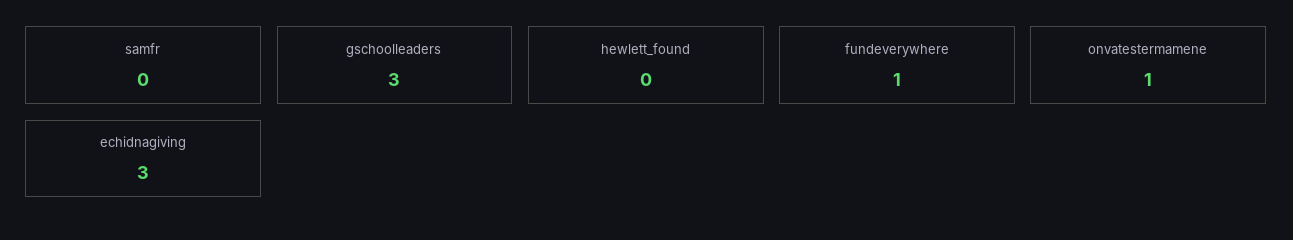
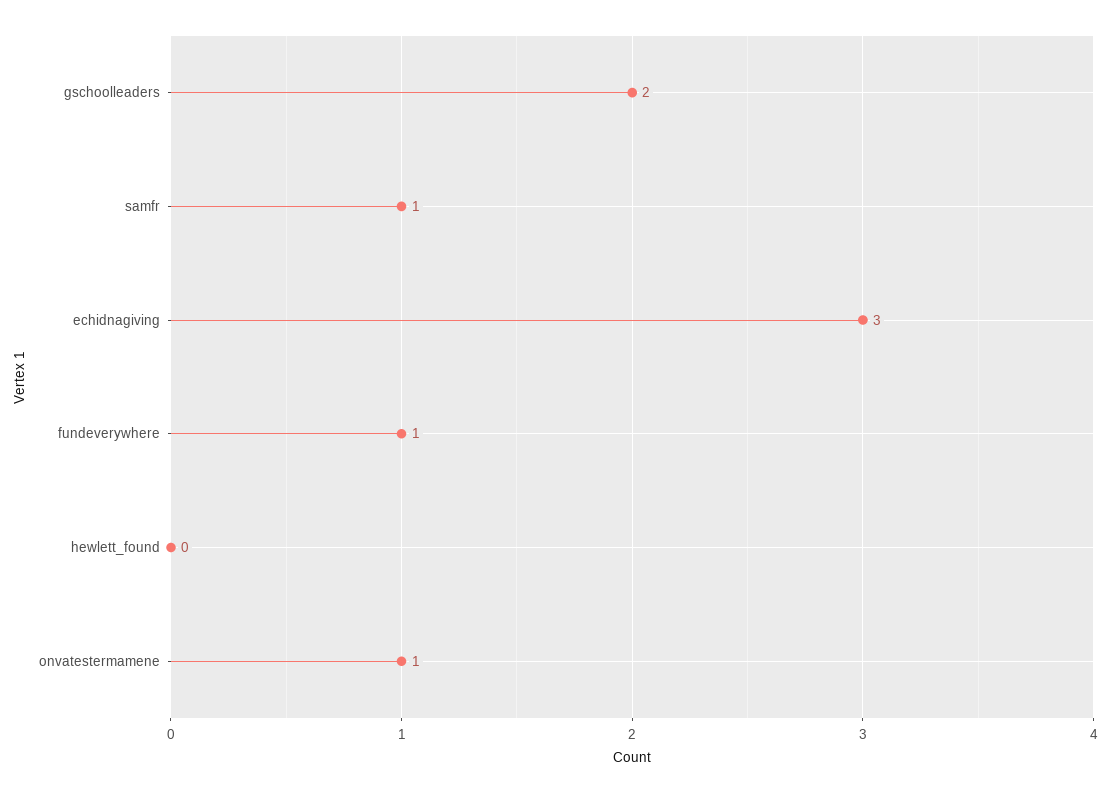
samfr: 0 -> 1
gschoolleaders: 3 -> 2

